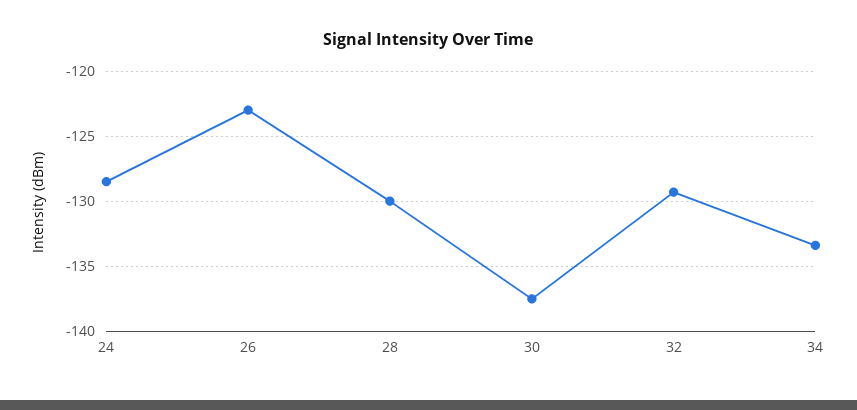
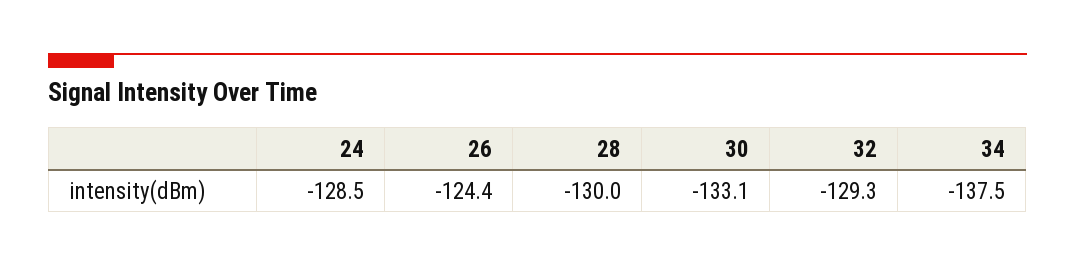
26: -123 -> -124.4
30: -137.5 -> -133.1
34: -133.5 -> -137.5

